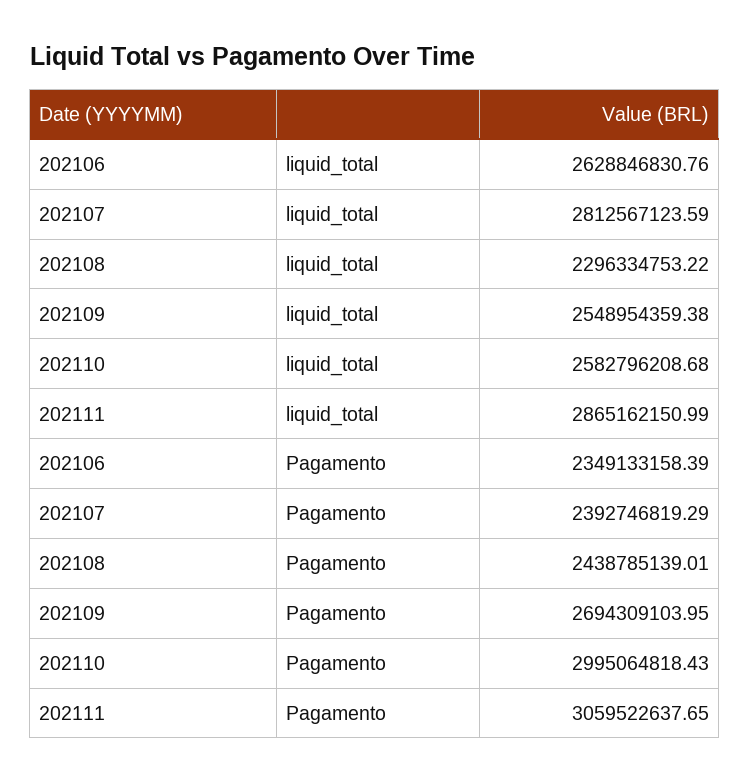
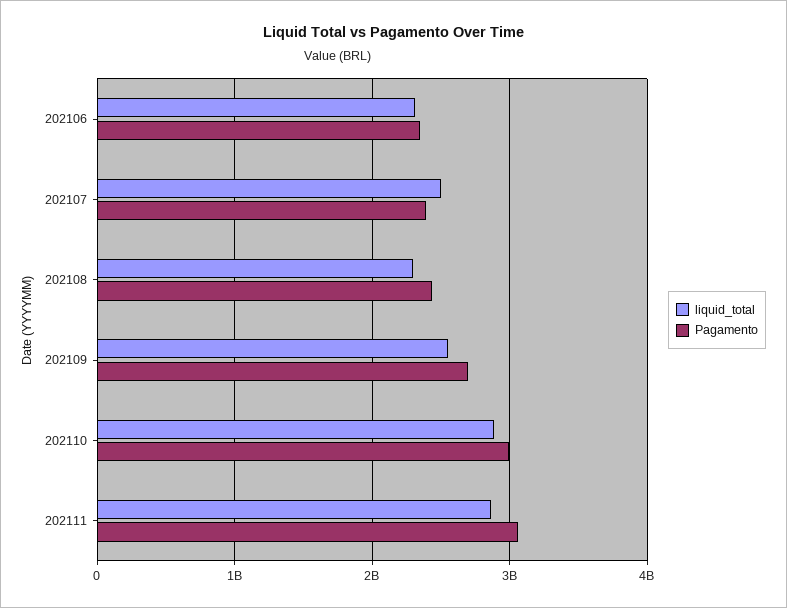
liquid_total, 202106: 2628846830.76 -> 2300000000
liquid_total, 202107: 2812567123.59 -> 2500000000
liquid_total, 202110: 2582796208.68 -> 2900000000

